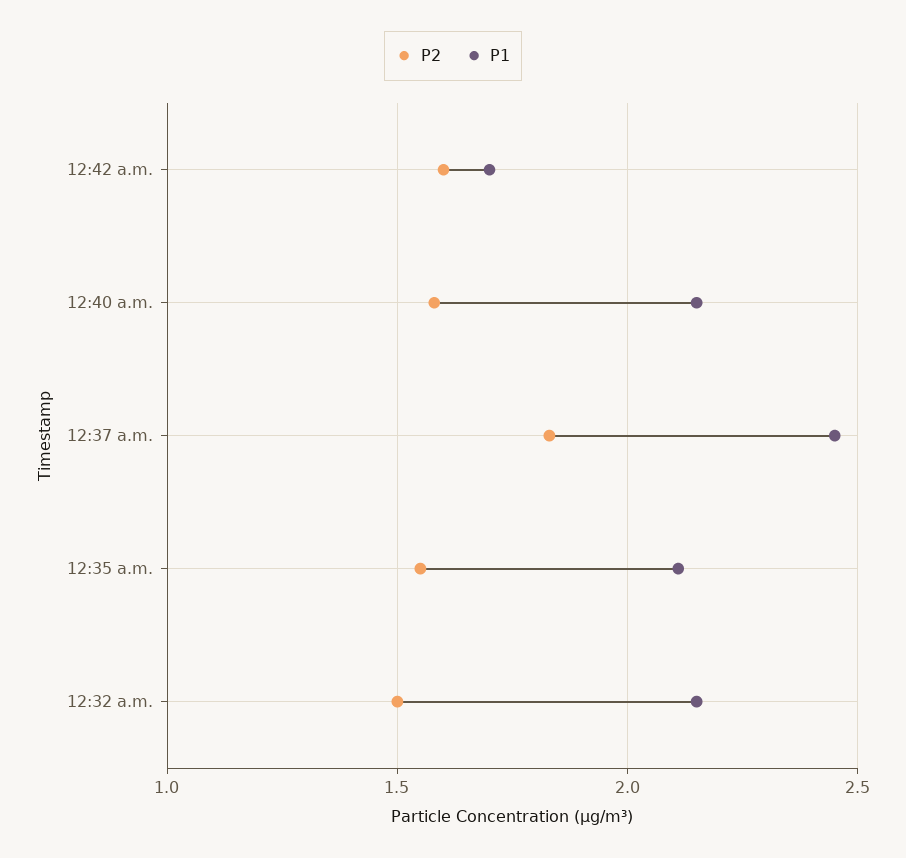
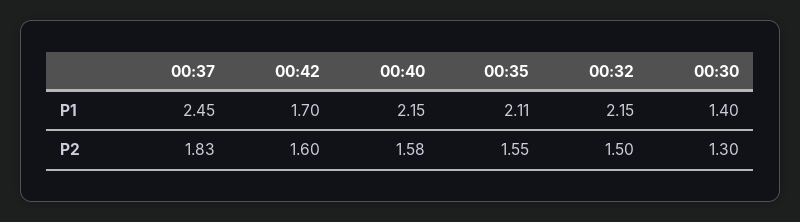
P1, 00:30: none -> 1.4
P2, 00:30: none -> 1.3

